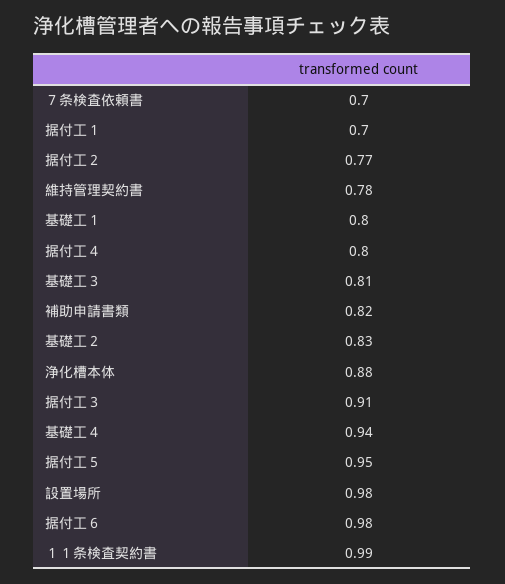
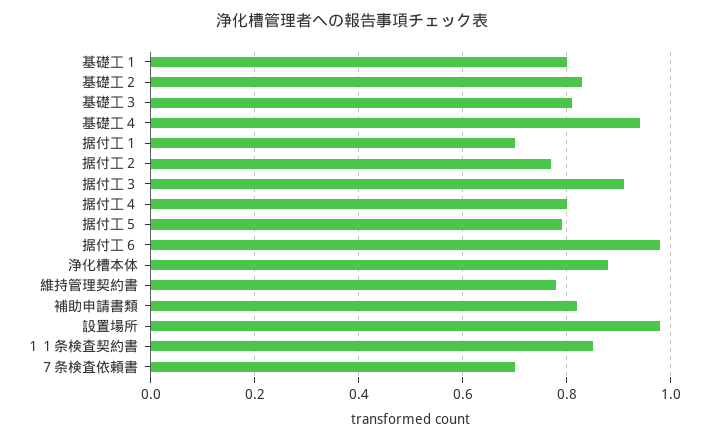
据付工５: 0.95 -> 0.8
１１条検査契約書: 0.99 -> 0.85

